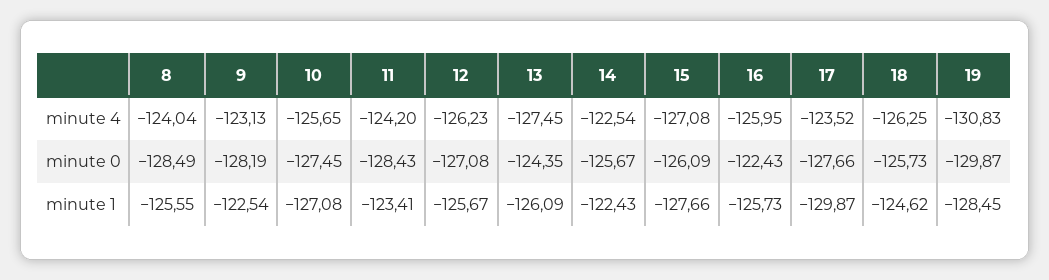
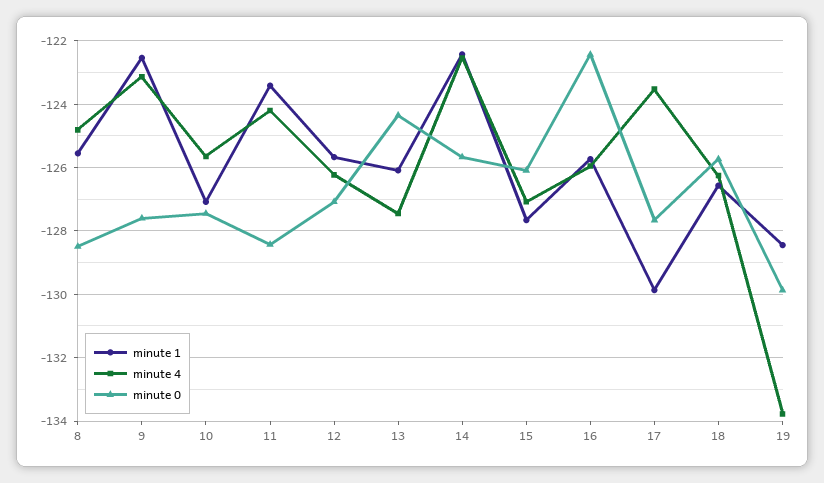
minute 4, 8: -124.04 -> -124.8
minute 4, 19: -130.83 -> -133.8
minute 0, 9: -128.19 -> -127.6
minute 1, 18: -124.62 -> -126.6

